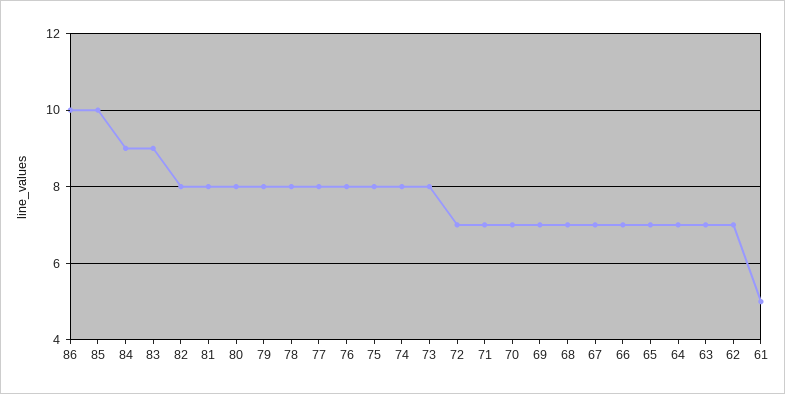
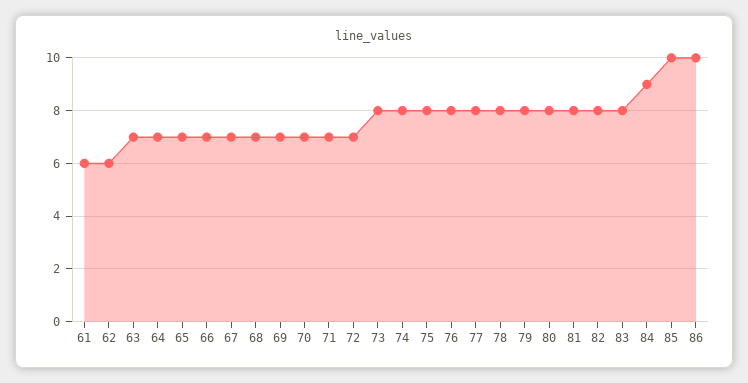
83: 9 -> 8
62: 7 -> 6
61: 5 -> 6

